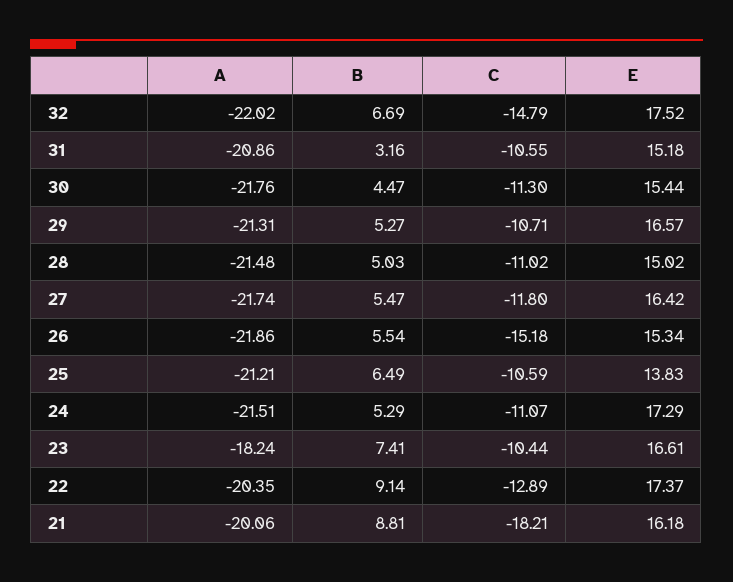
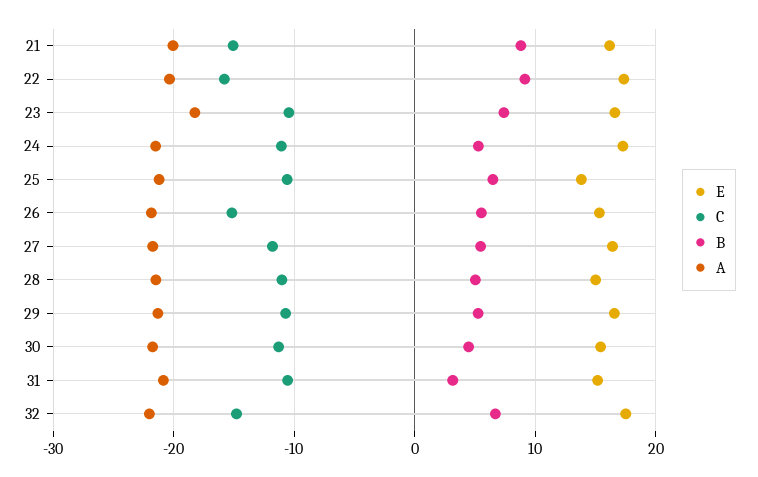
C, 22: -12.89 -> -16
C, 21: -18.21 -> -15

